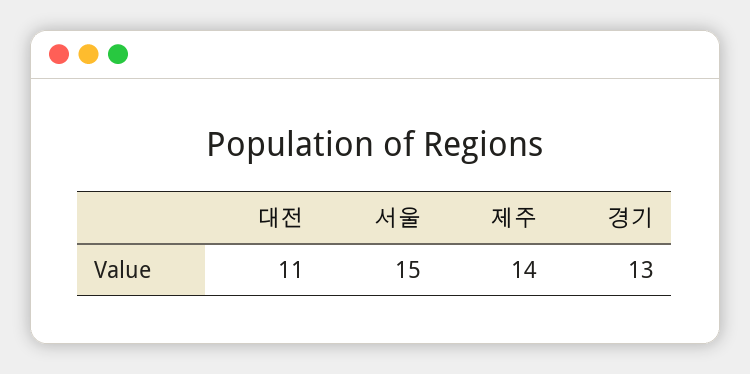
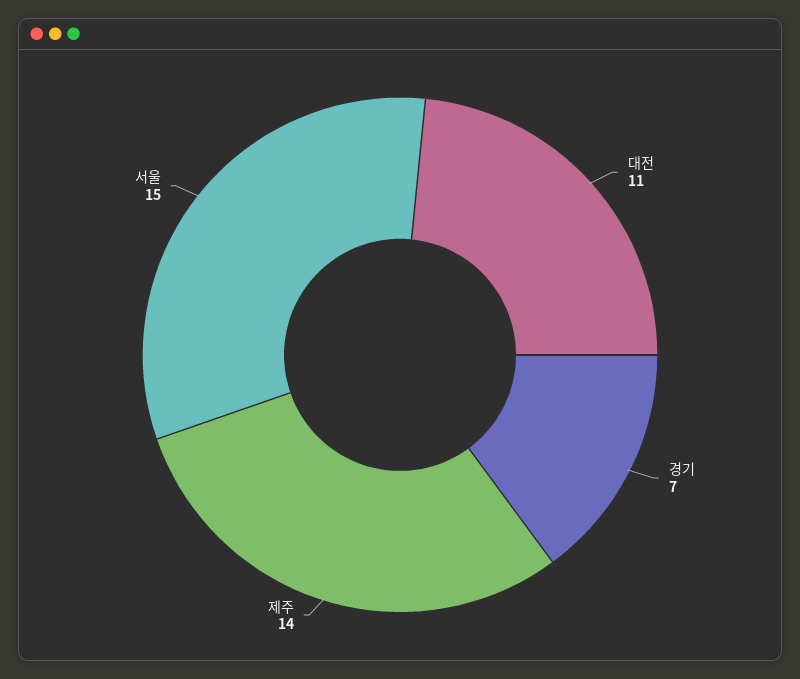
경기: 13 -> 7

